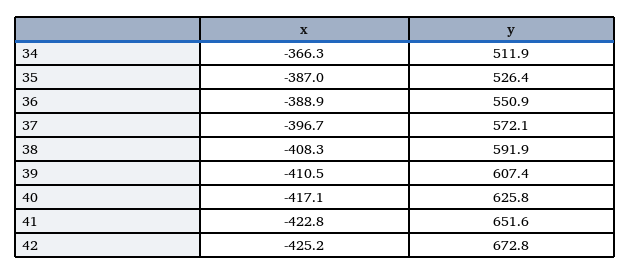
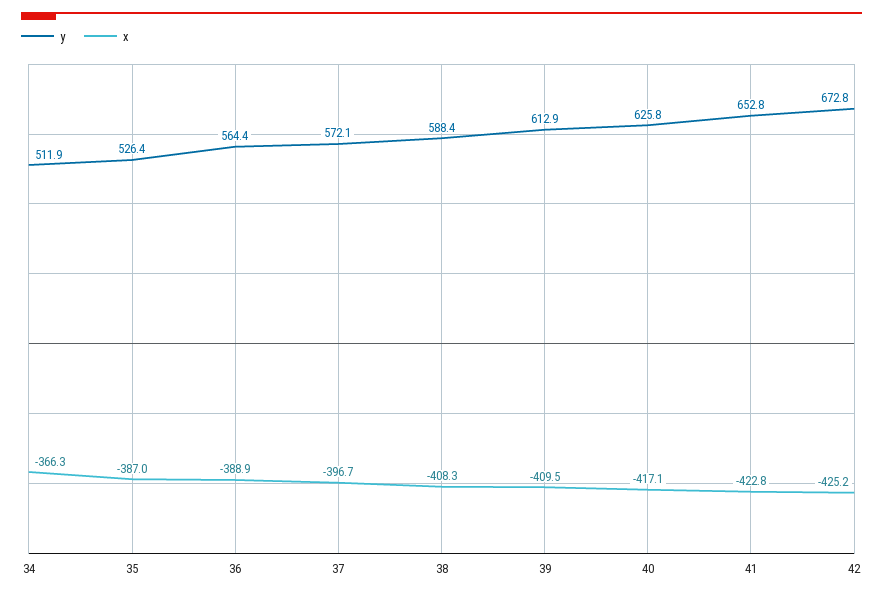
y, 36: 550.9 -> 564.4
y, 38: 591.9 -> 588.4
x, 39: -410.5 -> -409.5
y, 39: 607.4 -> 612.9
y, 41: 651.6 -> 652.8

